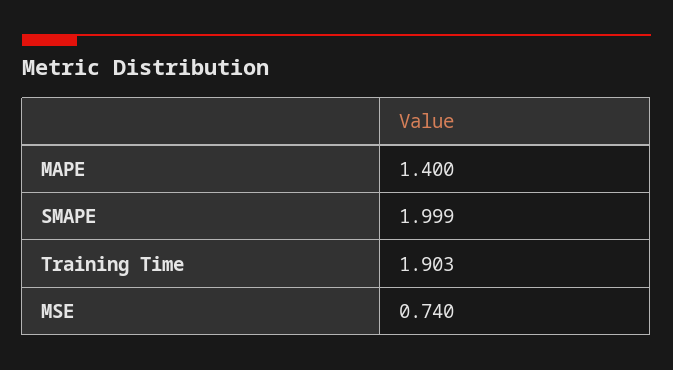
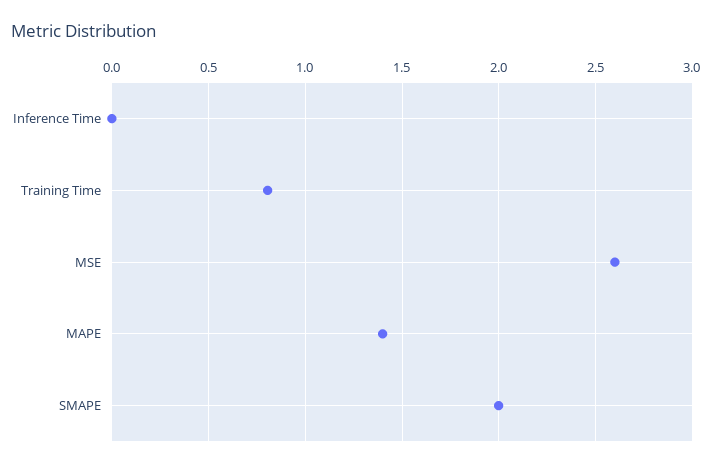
Training Time: 1.903 -> 0.8
MSE: 0.74 -> 2.6
Inference Time: none -> 0

